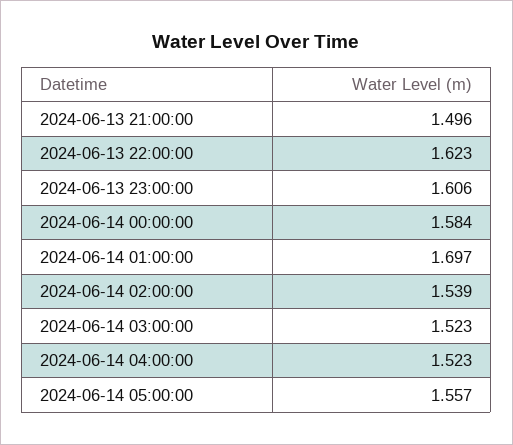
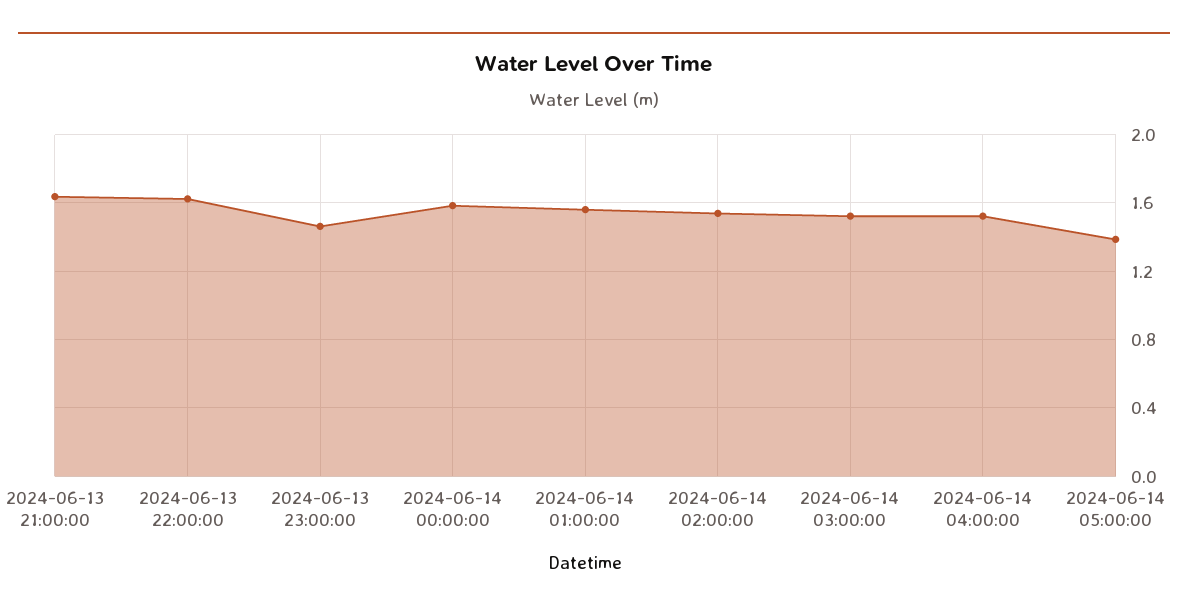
2024-06-13 21:00:00: 1.496 -> 1.65
2024-06-13 23:00:00: 1.606 -> 1.45
2024-06-14 01:00:00: 1.697 -> 1.55
2024-06-14 05:00:00: 1.557 -> 1.4

